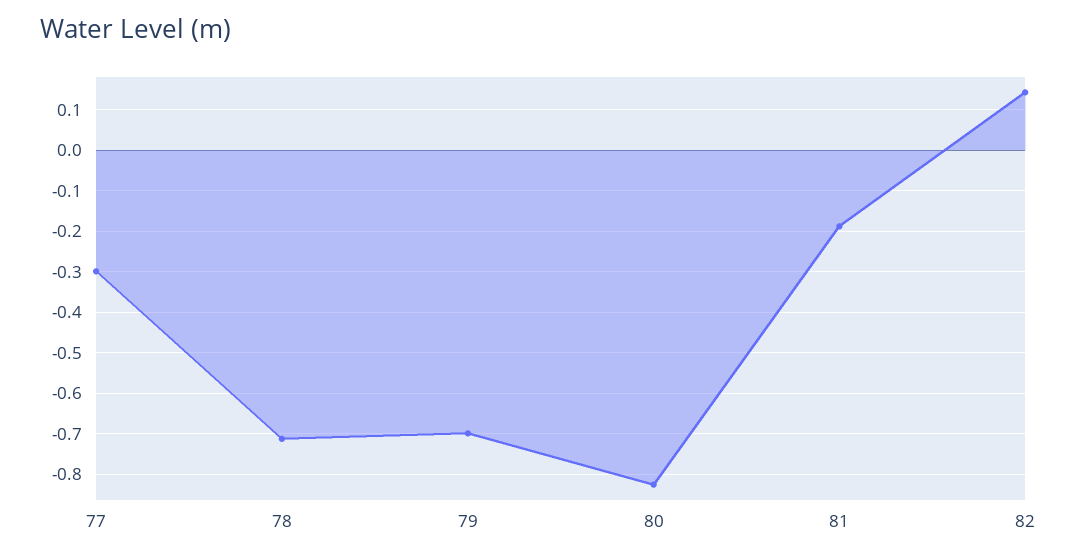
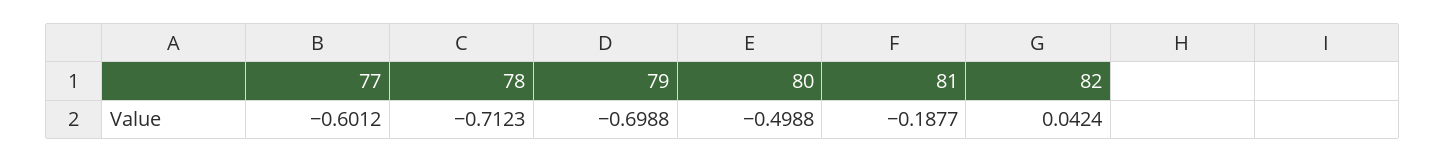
77: -0.3 -> -0.6012
80: -0.82 -> -0.4988
82: 0.14 -> 0.0424

